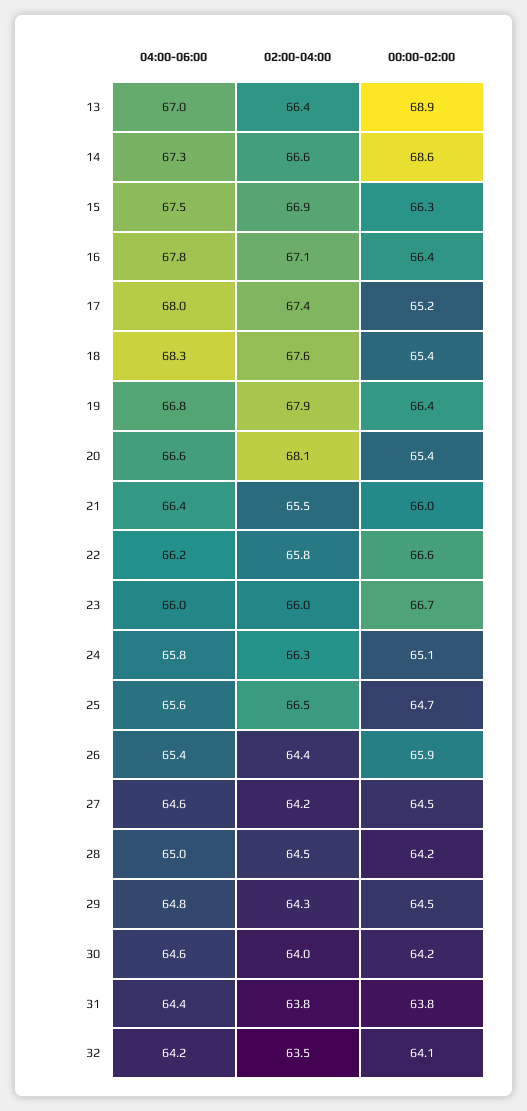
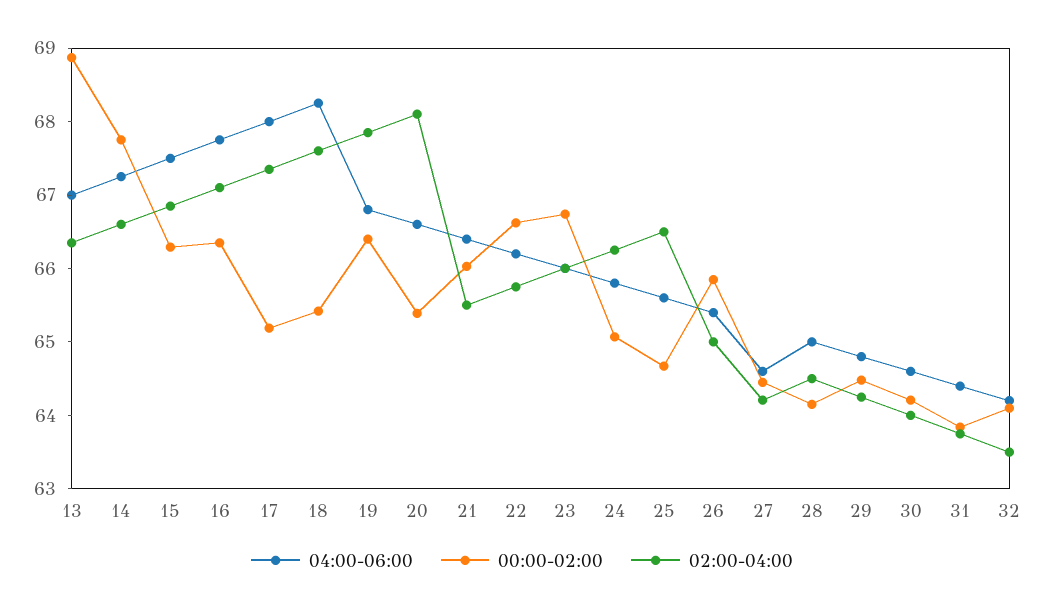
00:00-02:00, 14: 68.6 -> 67.8
02:00-04:00, 26: 64.4 -> 65

